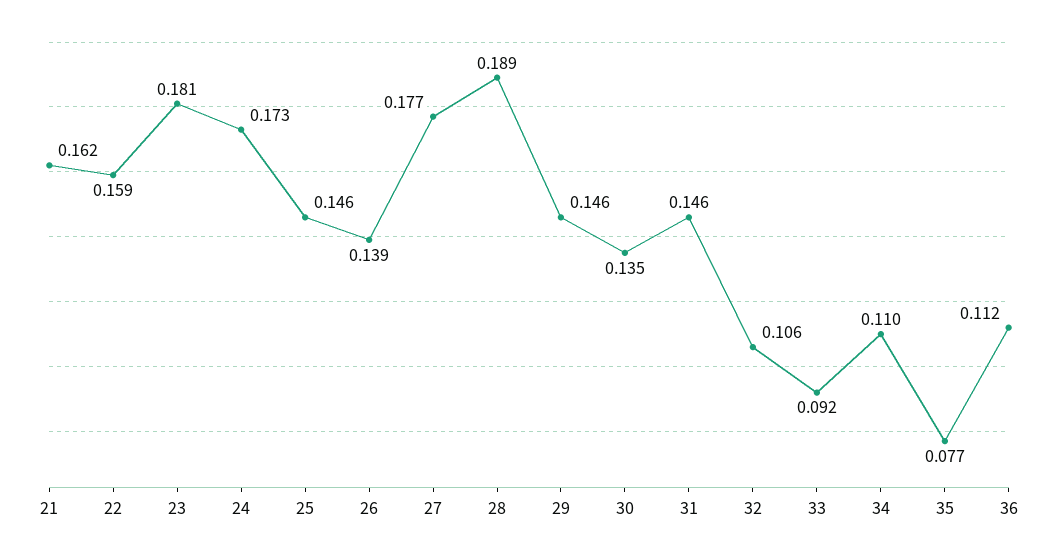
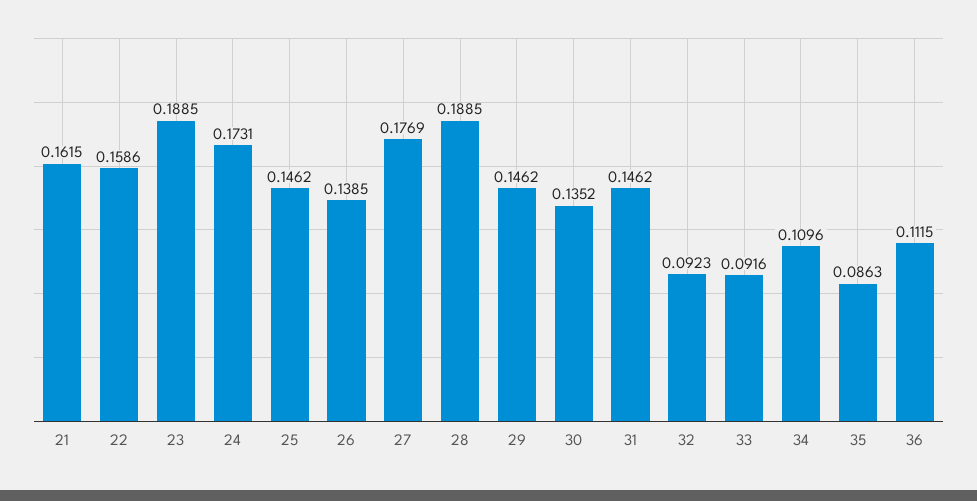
23: 0.181 -> 0.1885
32: 0.106 -> 0.0923
35: 0.077 -> 0.0863

